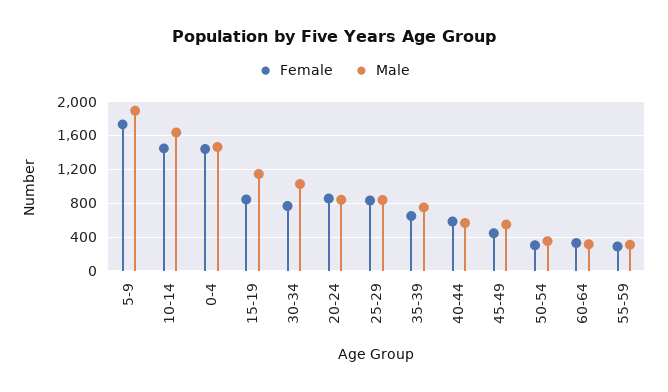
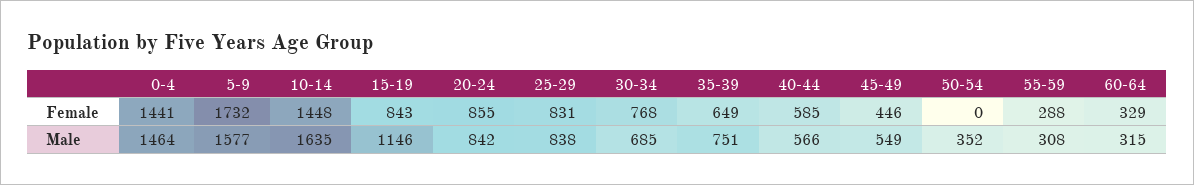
Male, 5-9: 1900 -> 1577
Male, 30-34: 1000 -> 685
Female, 50-54: 300 -> 0

